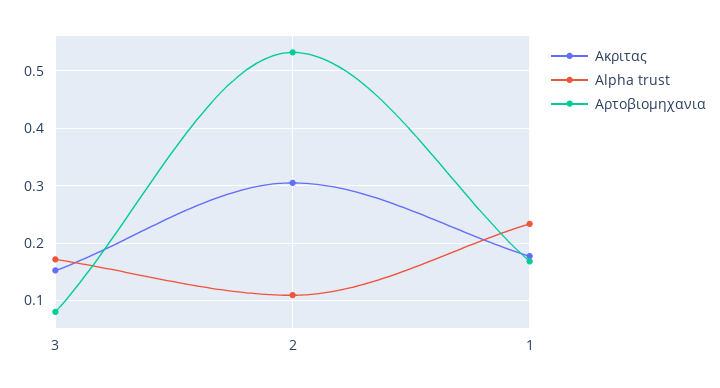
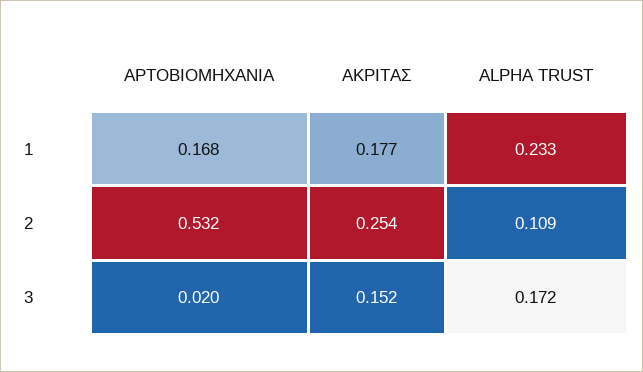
Αρτοβιομηχανια, 3: 0.08 -> 0.02
Ακριτας, 2: 0.3 -> 0.254

